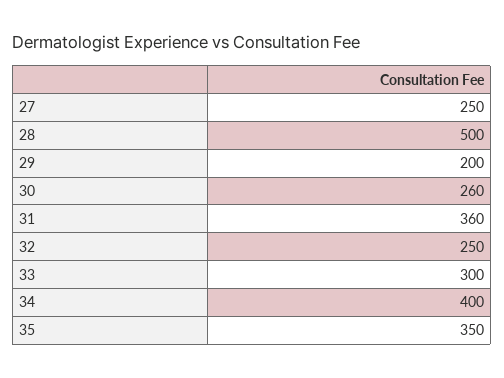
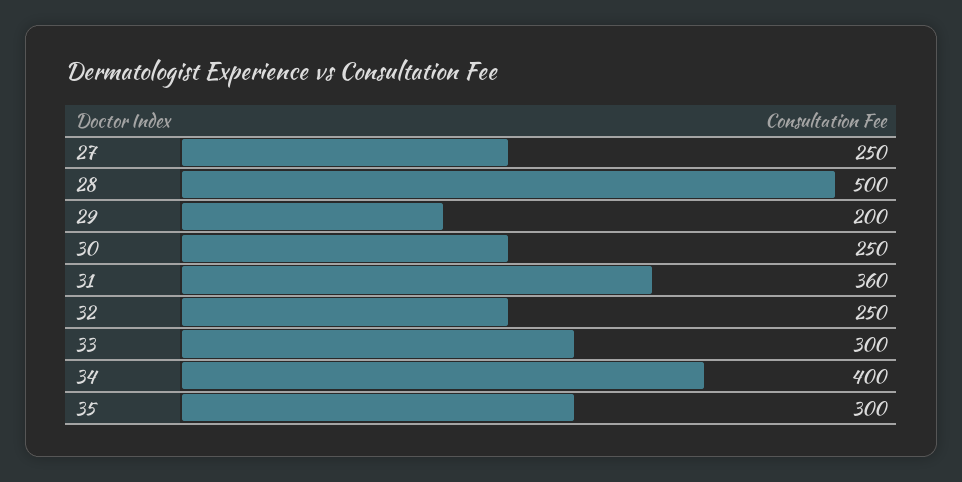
30: 260 -> 250
35: 350 -> 300

